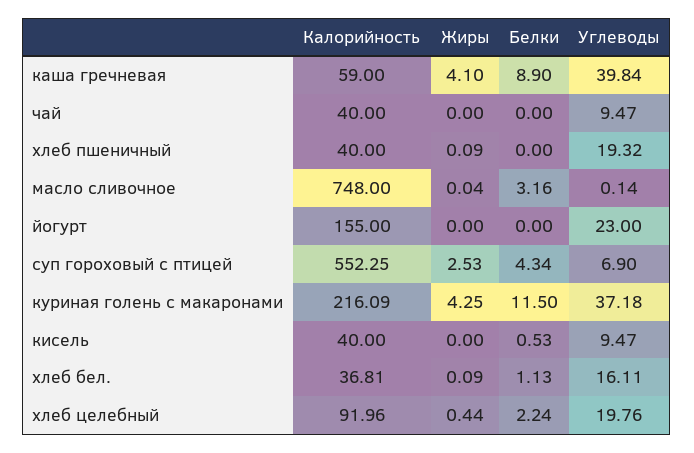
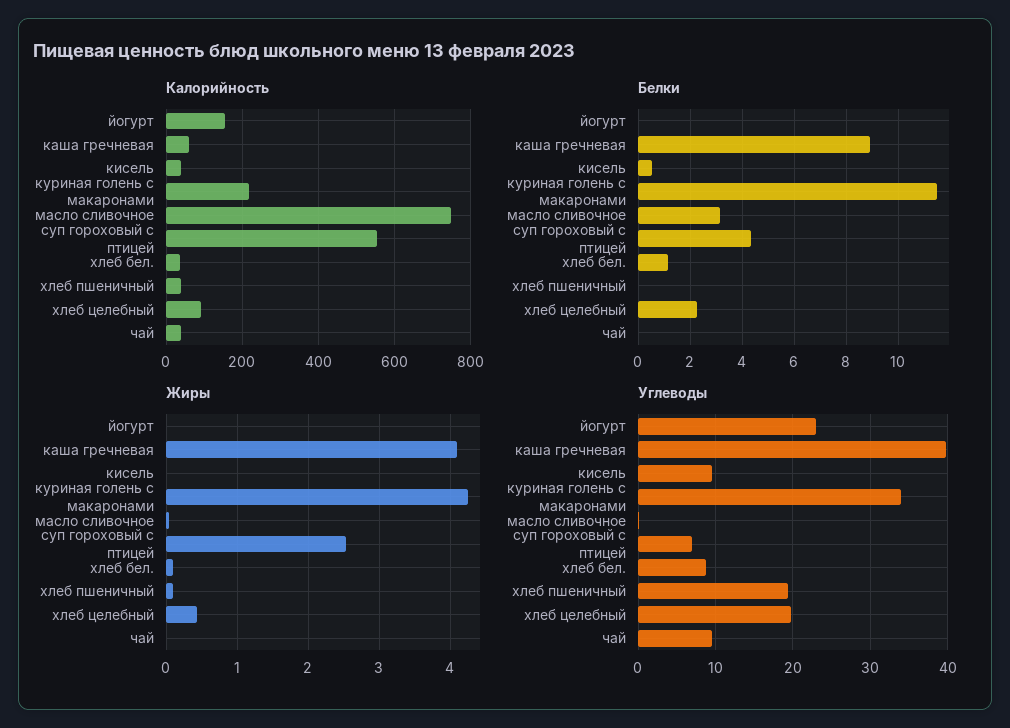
Углеводы, куриная голень с макаронами: 37.18 -> 34
Углеводы, хлеб бел.: 16.11 -> 9

